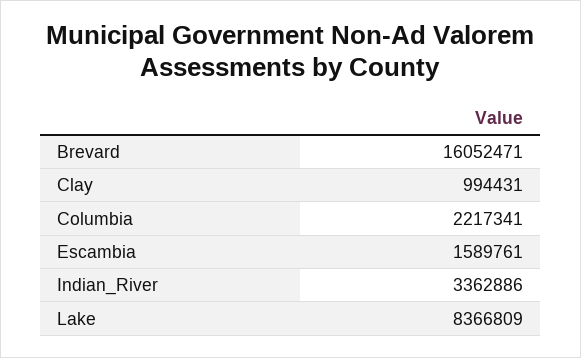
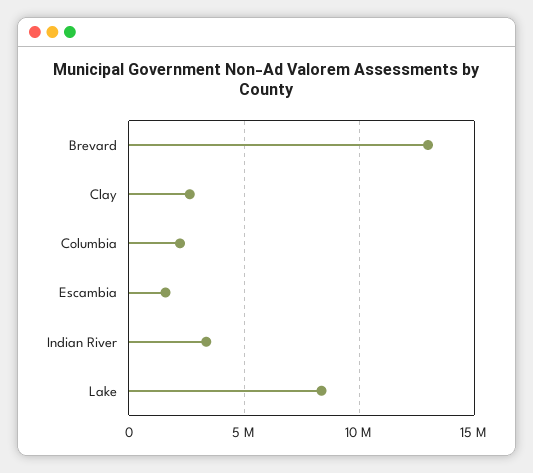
Brevard: 16052471 -> 13000000
Clay: 994431 -> 2500000

